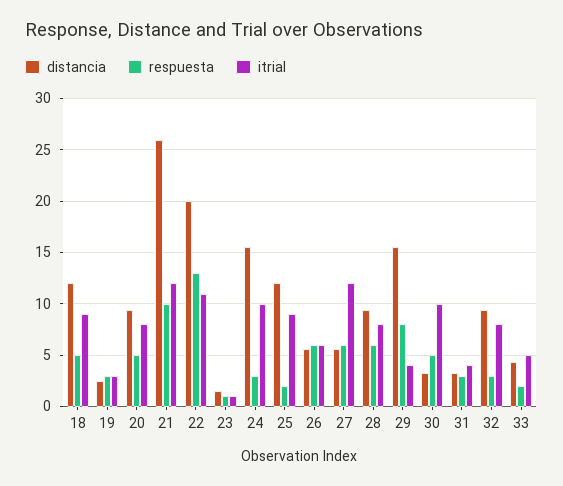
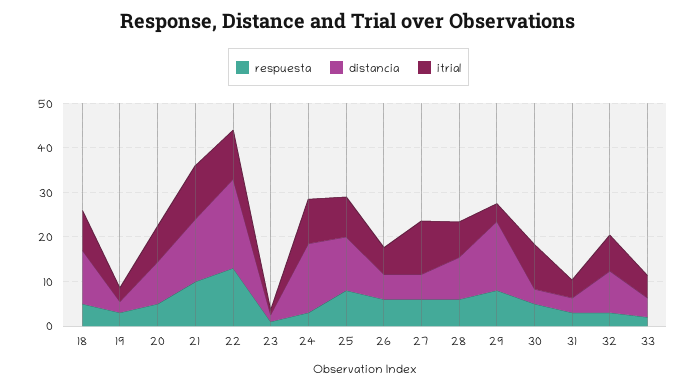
distancia, 21: 26 -> 14
respuesta, 25: 2 -> 8

